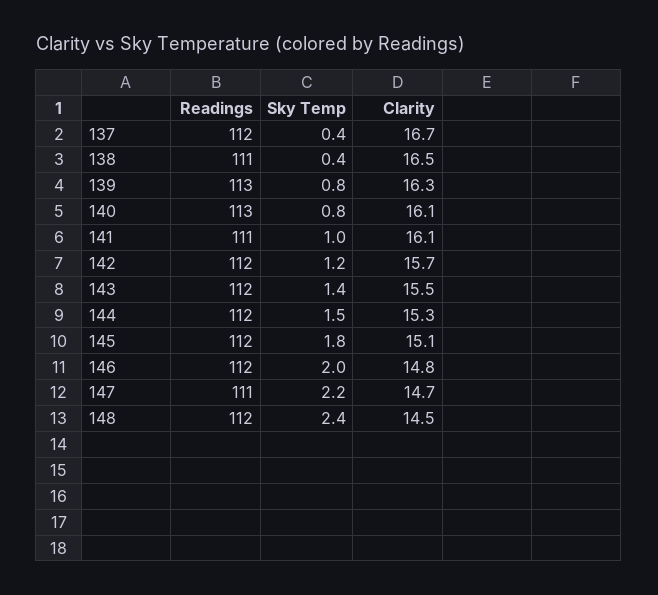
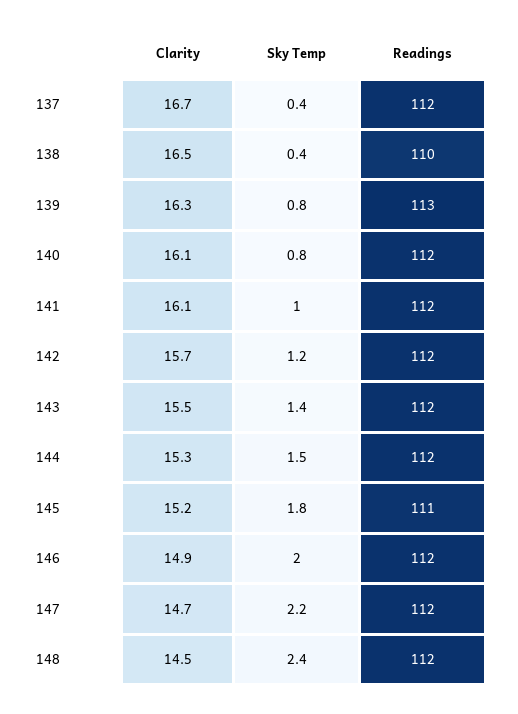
Readings, 138: 111 -> 110
Readings, 140: 113 -> 112
Readings, 141: 111 -> 112
Readings, 145: 112 -> 111
Clarity, 145: 15.1 -> 15.2
Clarity, 146: 14.8 -> 14.9
Readings, 147: 111 -> 112

